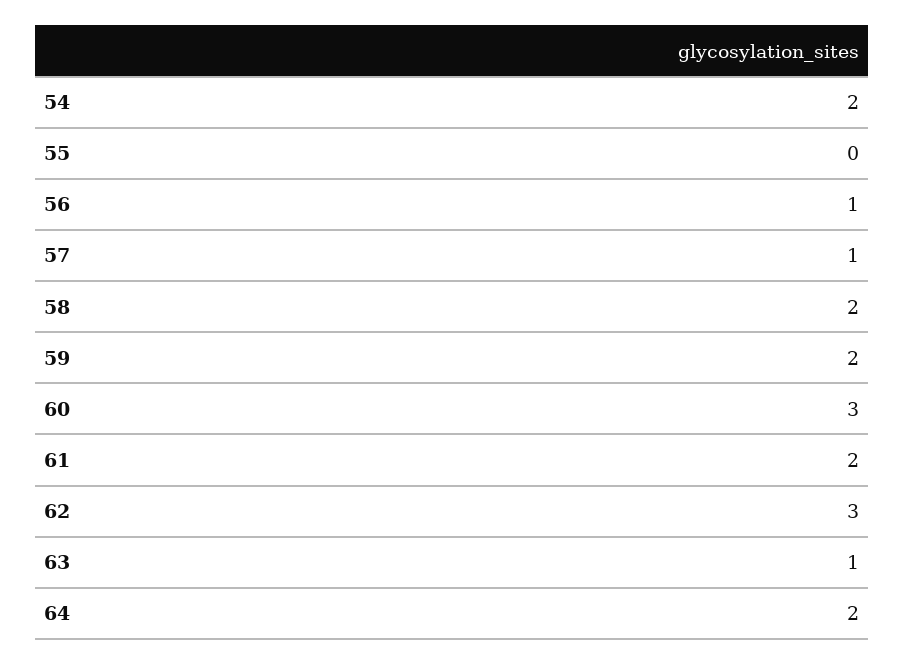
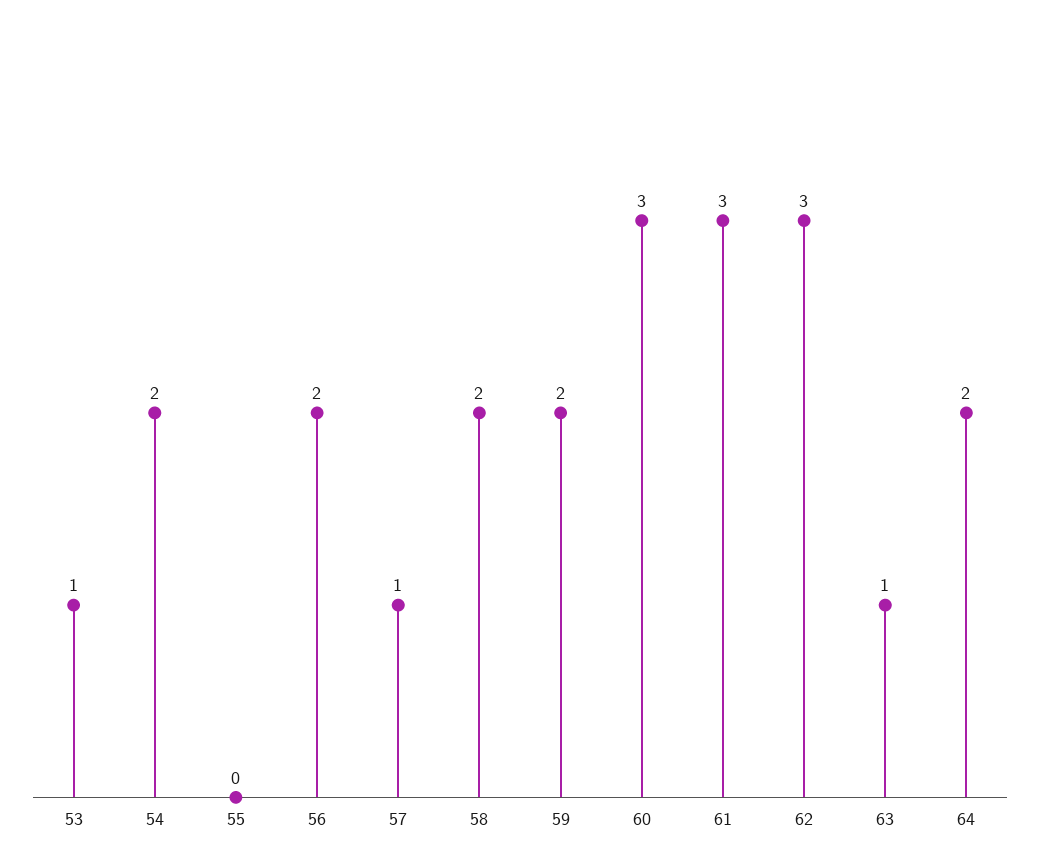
56: 1 -> 2
61: 2 -> 3
53: none -> 1

